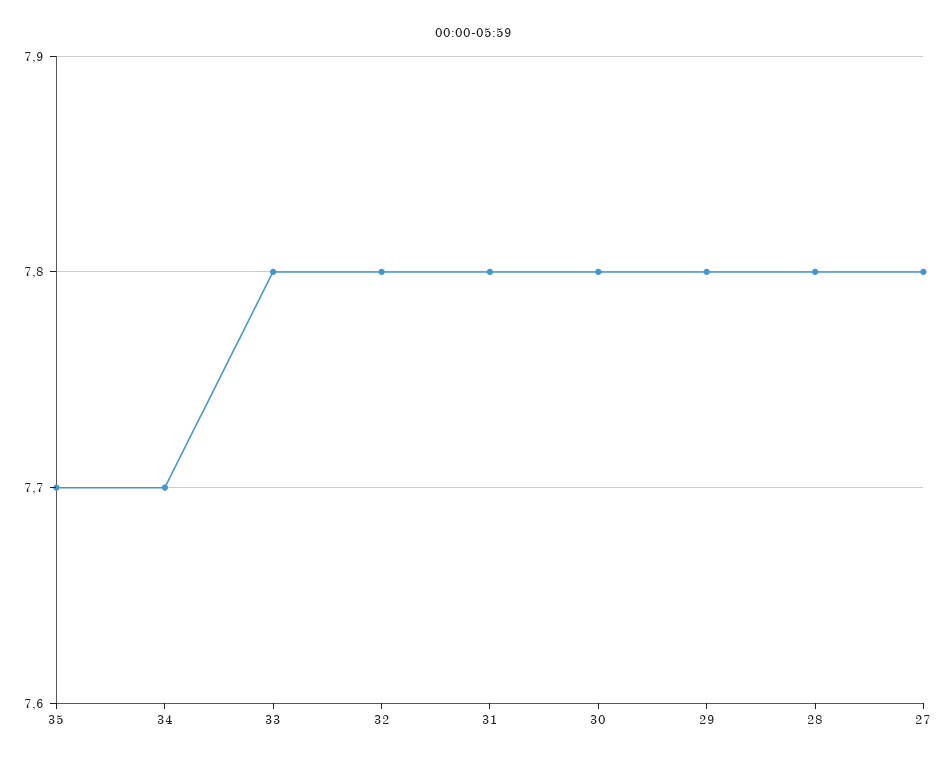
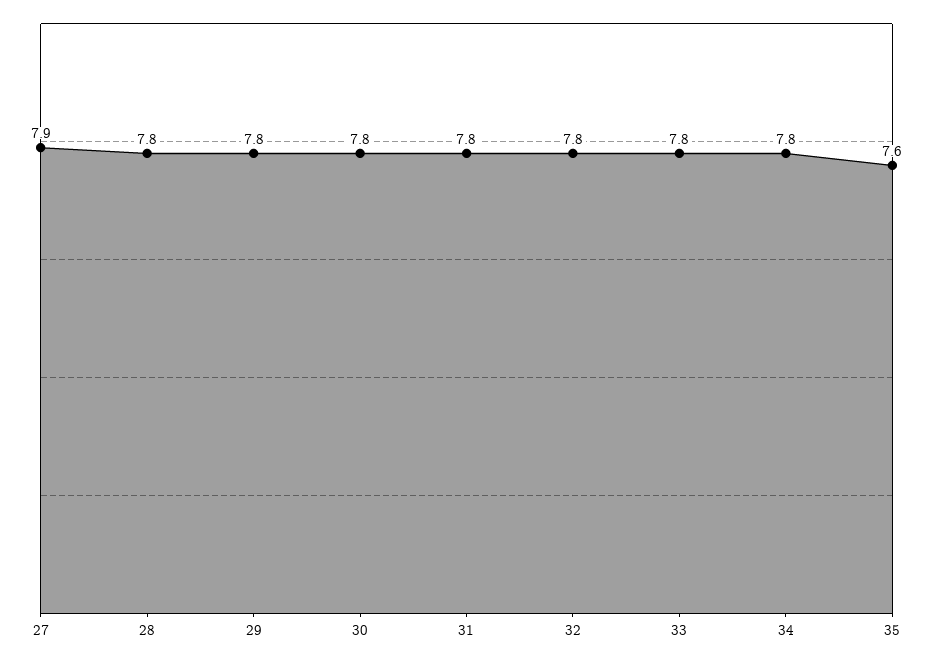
35: 7.7 -> 7.6
34: 7.7 -> 7.8
27: 7.8 -> 7.9

